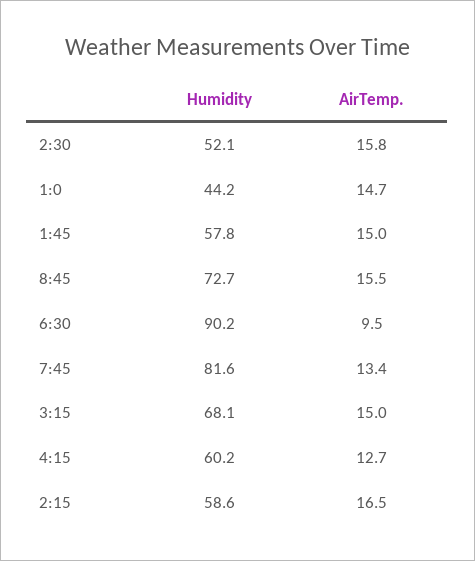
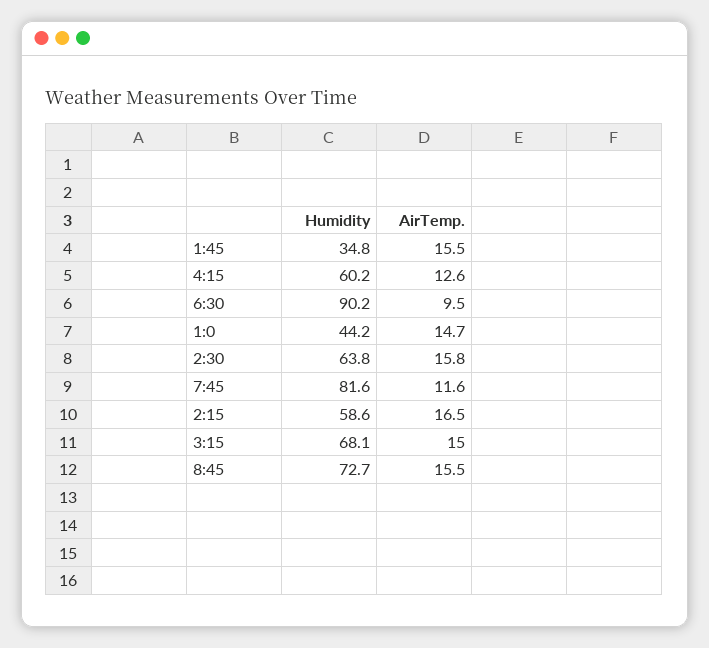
Humidity, 2:30: 52.1 -> 63.8
Humidity, 1:45: 57.8 -> 34.8
AirTemp., 1:45: 15 -> 15.5
AirTemp., 7:45: 13.4 -> 11.6
AirTemp., 4:15: 12.7 -> 12.6

